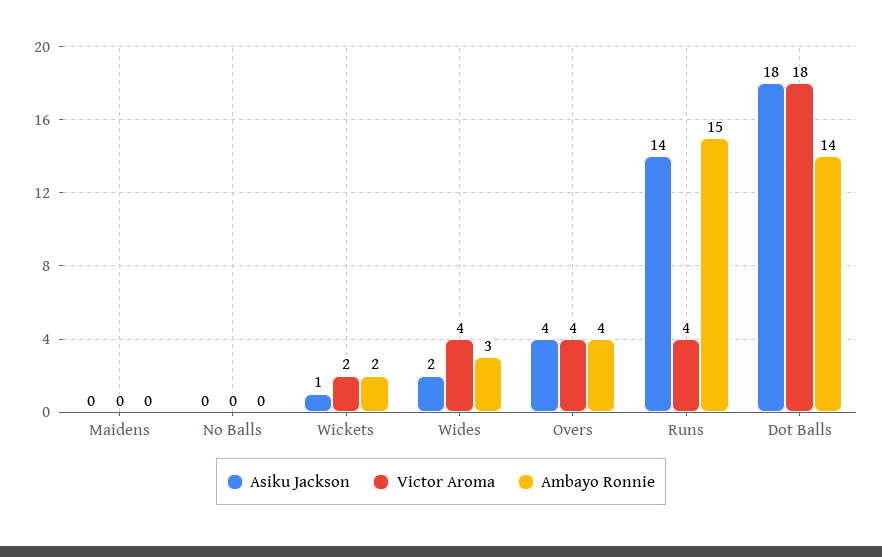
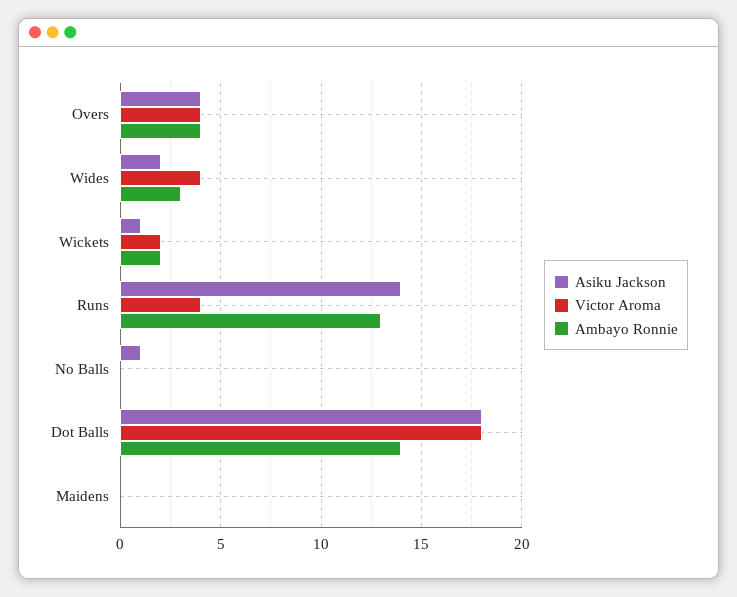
Asiku Jackson, No Balls: 0 -> 1
Ambayo Ronnie, Runs: 15 -> 13

